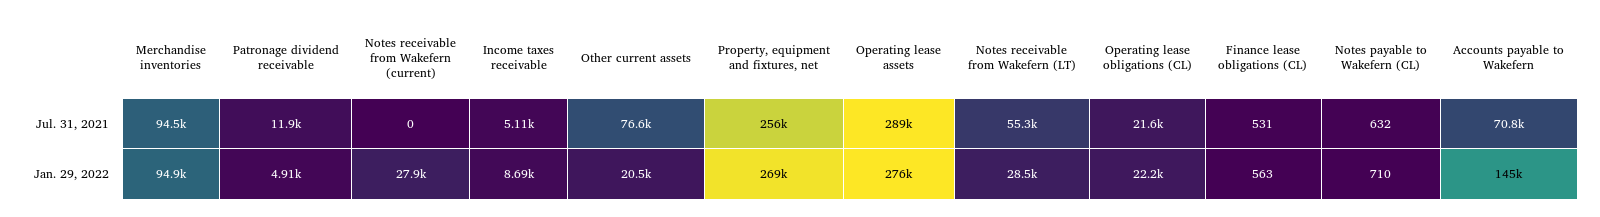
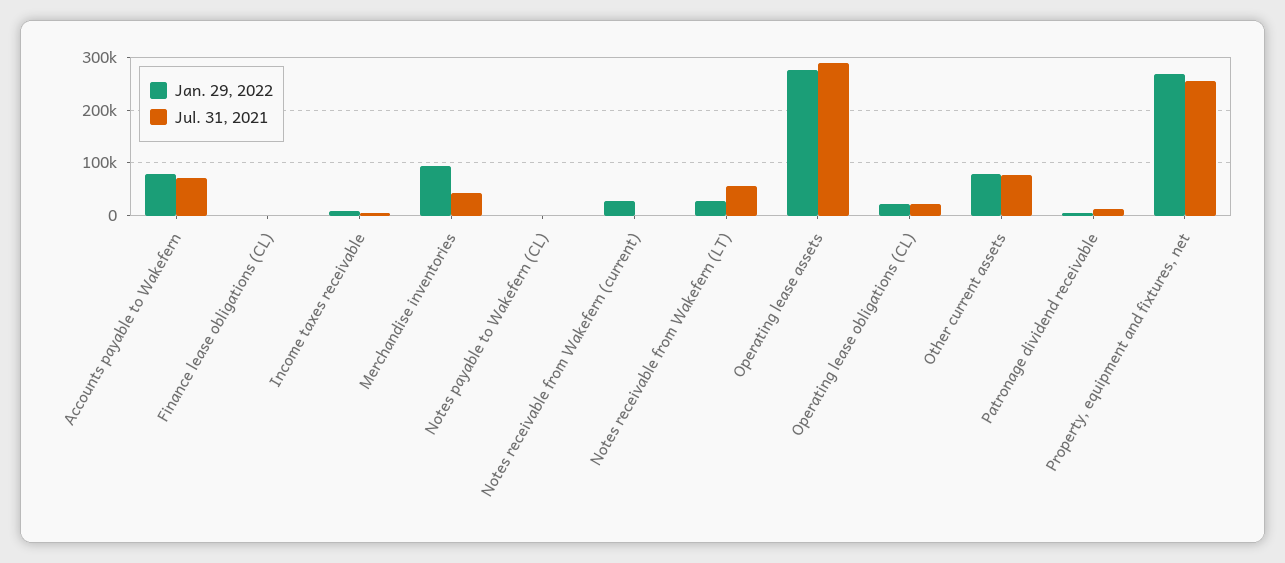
Jul. 31, 2021, Merchandise inventories: 94500 -> 40000
Jan. 29, 2022, Other current assets: 20500 -> 80000
Jan. 29, 2022, Accounts payable to Wakefern: 145000 -> 80000

